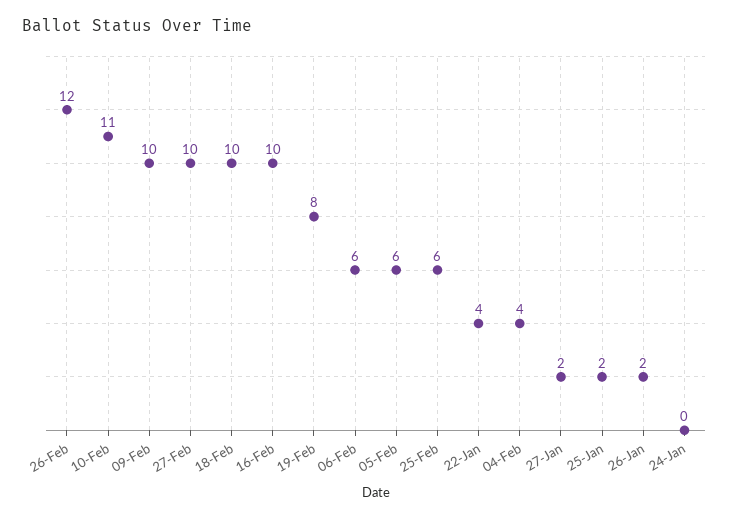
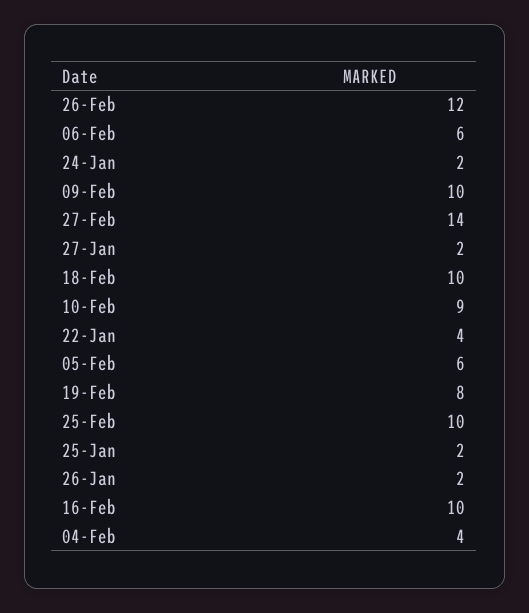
10-Feb: 11 -> 9
27-Feb: 10 -> 14
25-Feb: 6 -> 10
24-Jan: 0 -> 2

